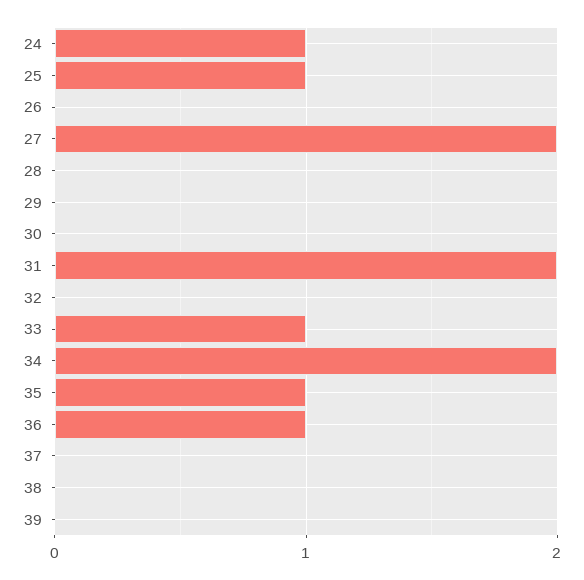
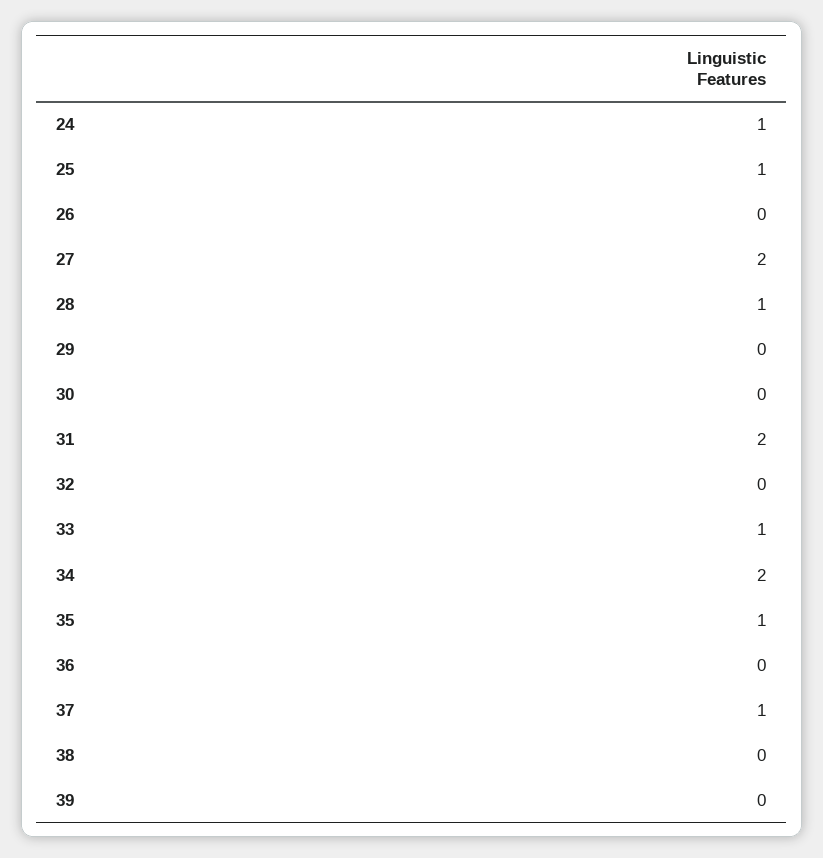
28: 0 -> 1
36: 1 -> 0
37: 0 -> 1

